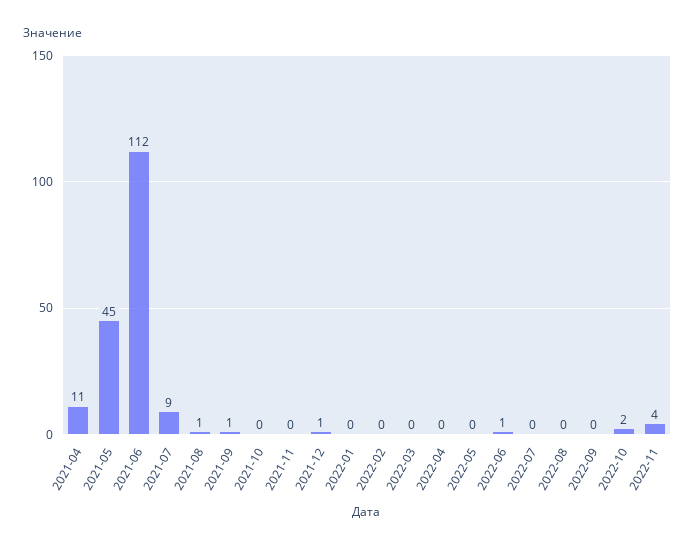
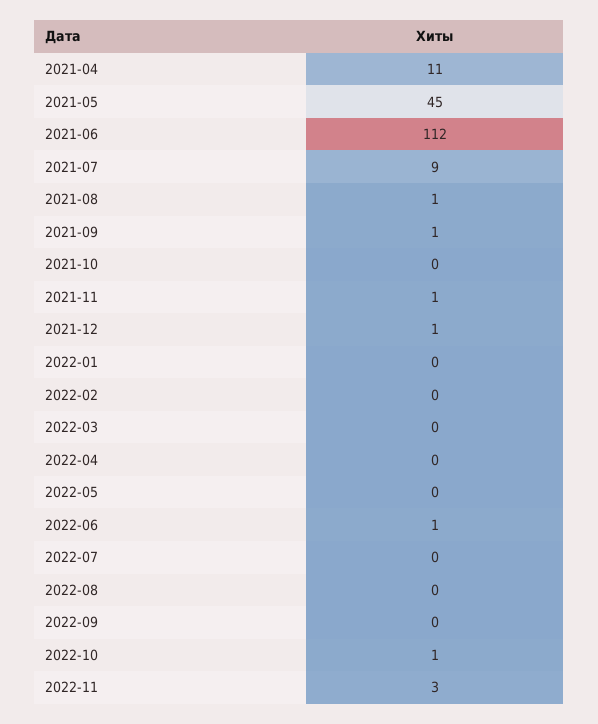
2021-11: 0 -> 1
2022-10: 2 -> 1
2022-11: 4 -> 3

